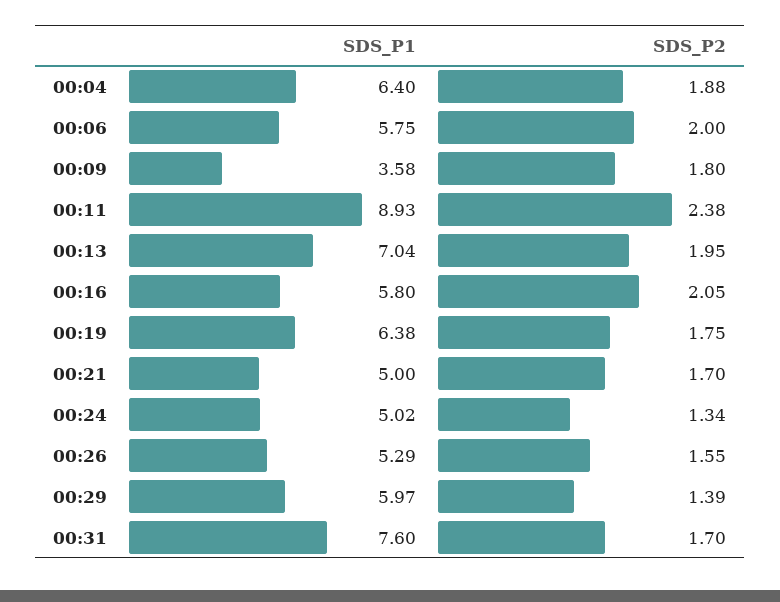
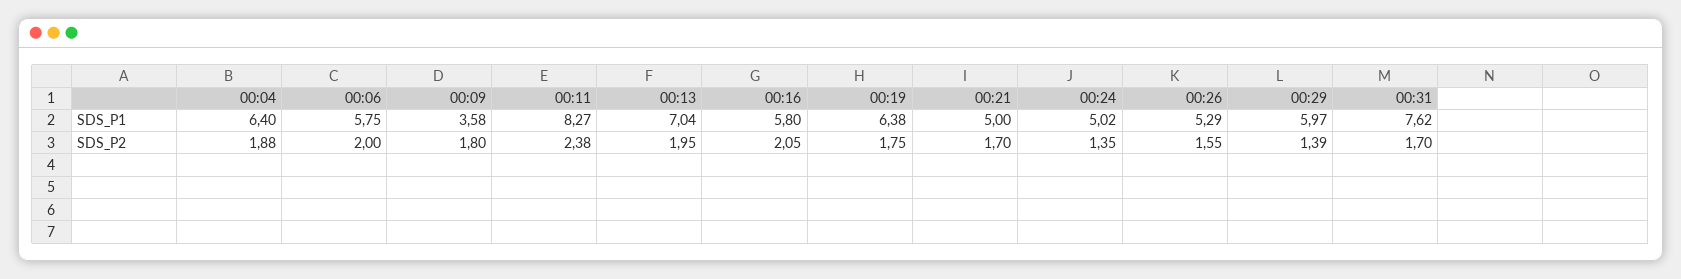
SDS_P1, 00:11: 8.93 -> 8.27
SDS_P2, 00:24: 1.34 -> 1.35
SDS_P1, 00:31: 7.6 -> 7.62

